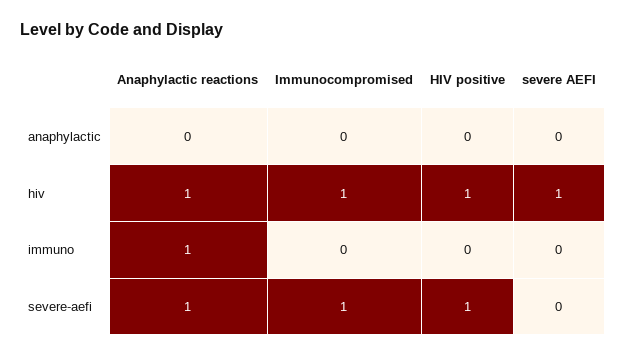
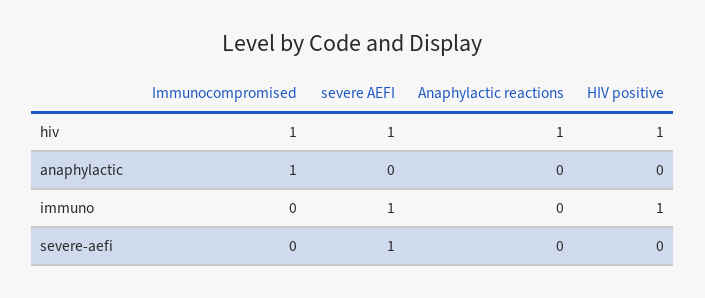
Immunocompromised, anaphylactic: 0 -> 1
Anaphylactic reactions, immuno: 1 -> 0
HIV positive, immuno: 0 -> 1
severe AEFI, immuno: 0 -> 1
Anaphylactic reactions, severe-aefi: 1 -> 0
Immunocompromised, severe-aefi: 1 -> 0
HIV positive, severe-aefi: 1 -> 0
severe AEFI, severe-aefi: 0 -> 1

